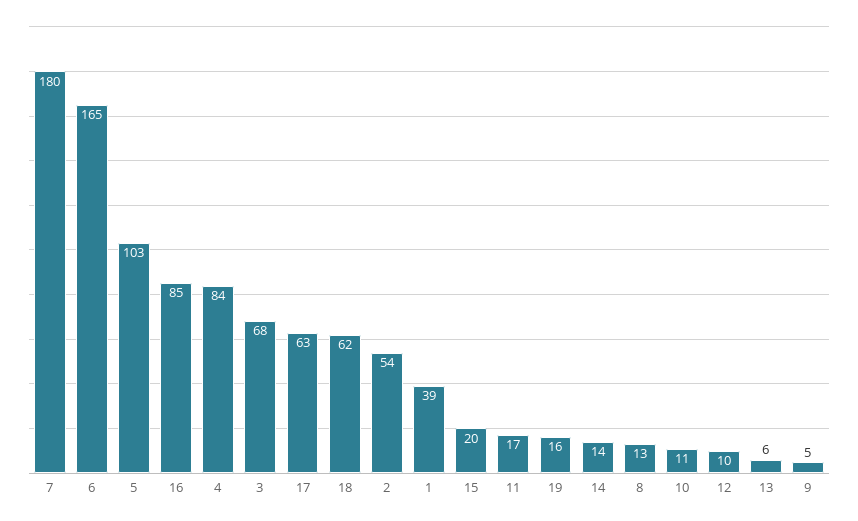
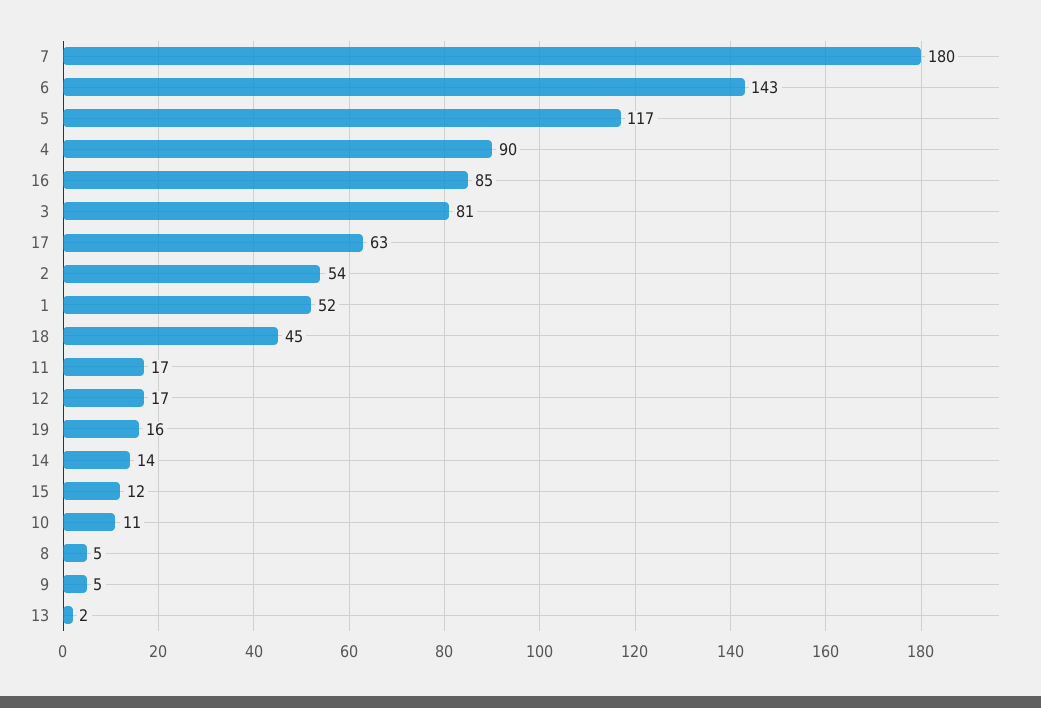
6: 165 -> 143
5: 103 -> 117
4: 84 -> 90
3: 68 -> 81
18: 62 -> 45
1: 39 -> 52
15: 20 -> 12
8: 13 -> 5
12: 10 -> 17
13: 6 -> 2

